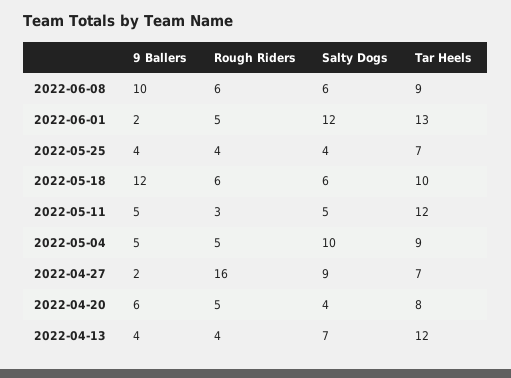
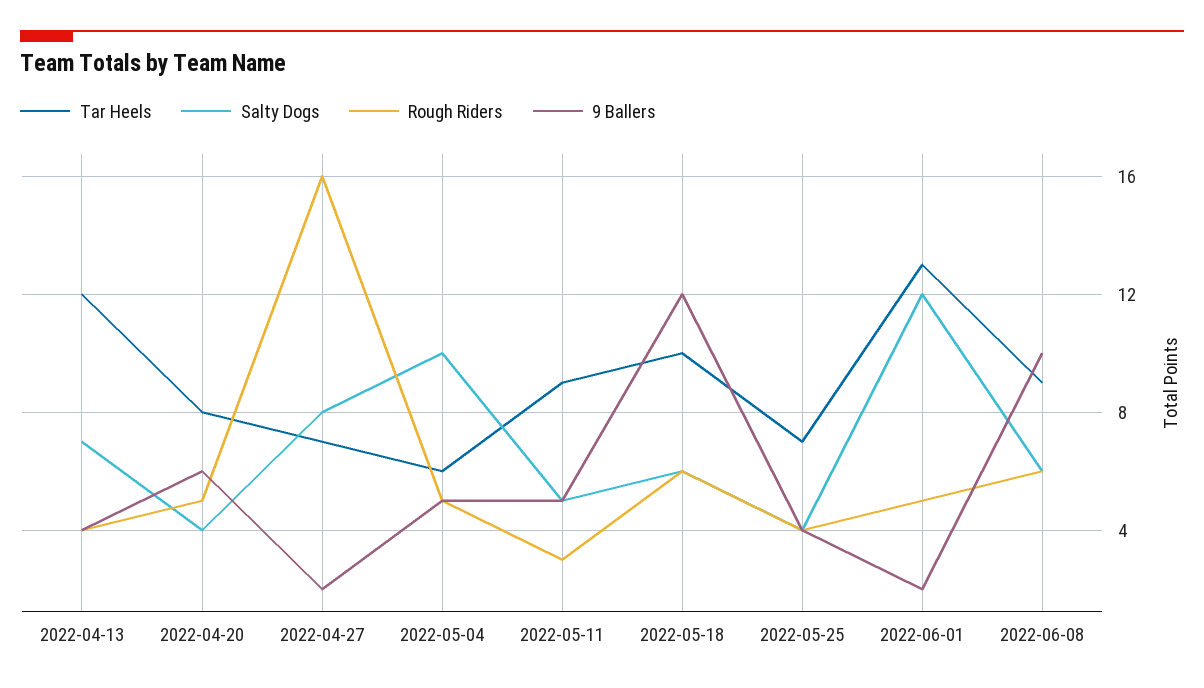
Tar Heels, 2022-05-11: 12 -> 9
Tar Heels, 2022-05-04: 9 -> 6
Salty Dogs, 2022-04-27: 9 -> 8

